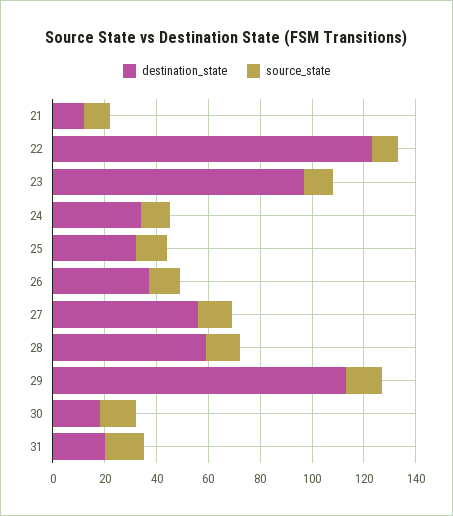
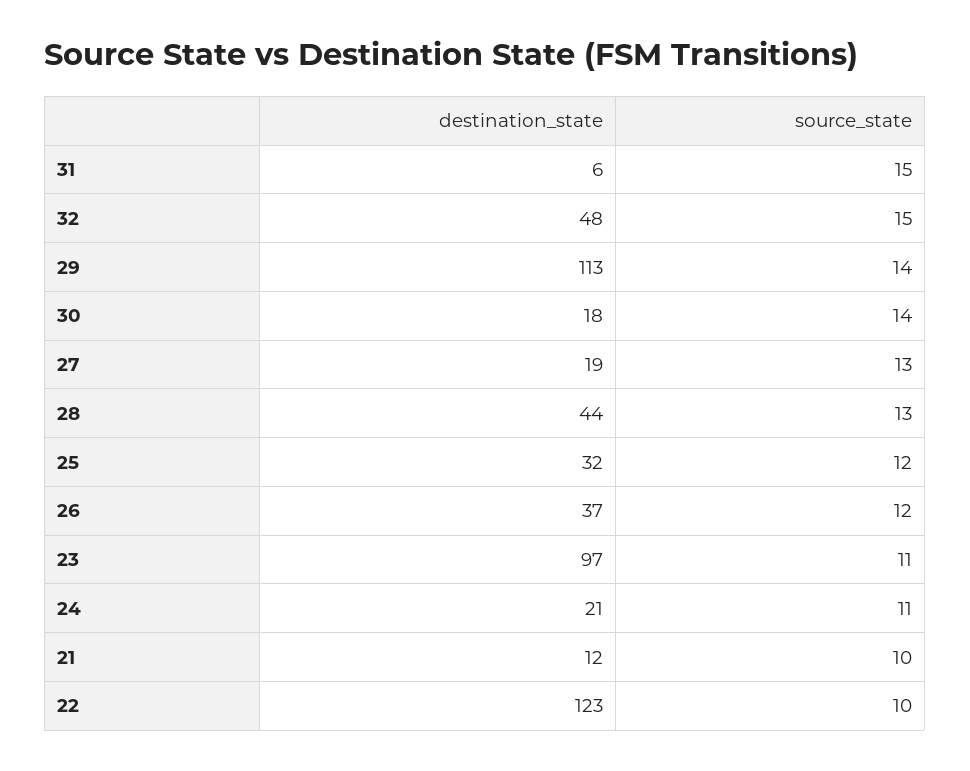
destination_state, 24: 35 -> 21
destination_state, 27: 55 -> 19
destination_state, 28: 60 -> 44
destination_state, 31: 20 -> 6
destination_state, 32: none -> 48
source_state, 32: none -> 15

